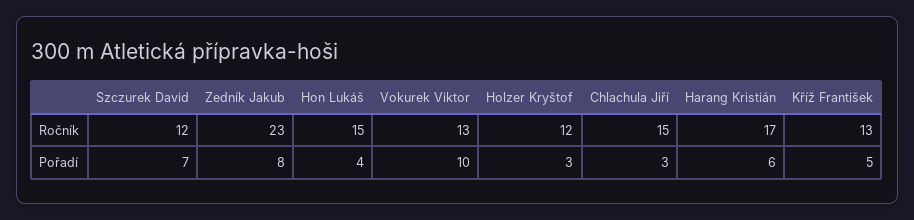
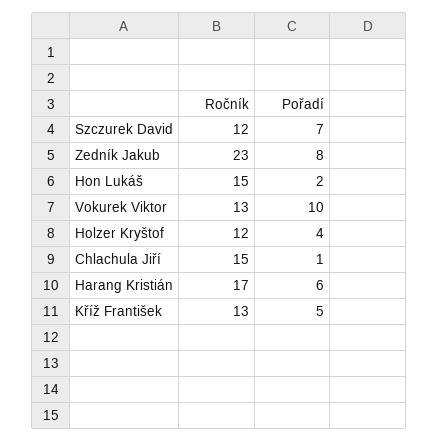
Hon Lukáš, Pořadí: 4 -> 2
Holzer Kryštof, Pořadí: 3 -> 4
Chlachula Jiří, Pořadí: 3 -> 1

